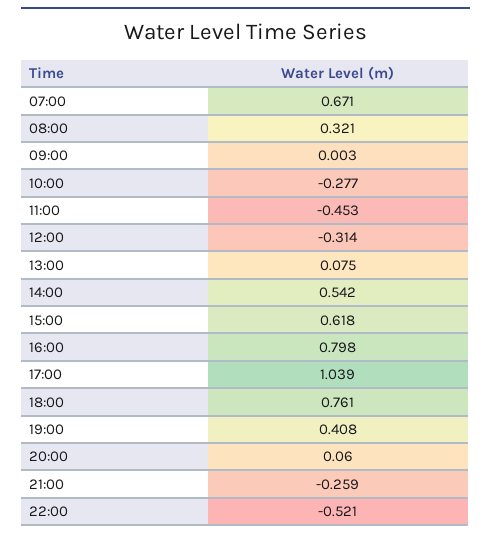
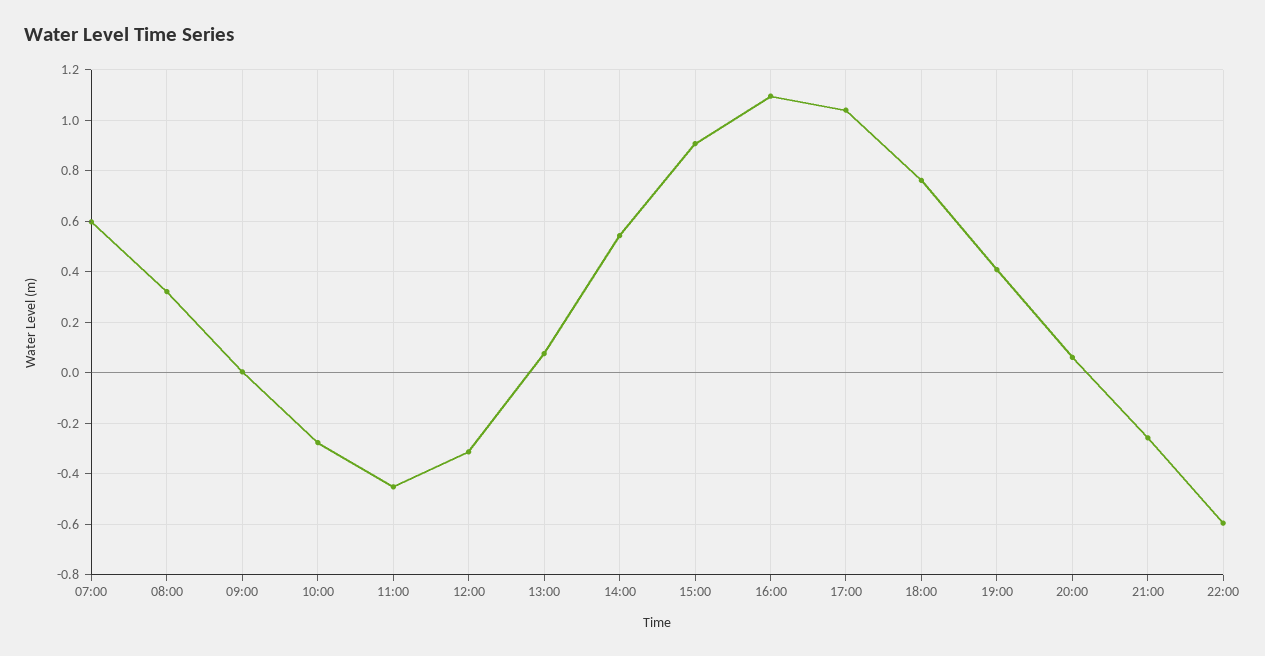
07:00: 0.671 -> 0.6
15:00: 0.618 -> 0.9
16:00: 0.798 -> 1.1
22:00: -0.521 -> -0.6

